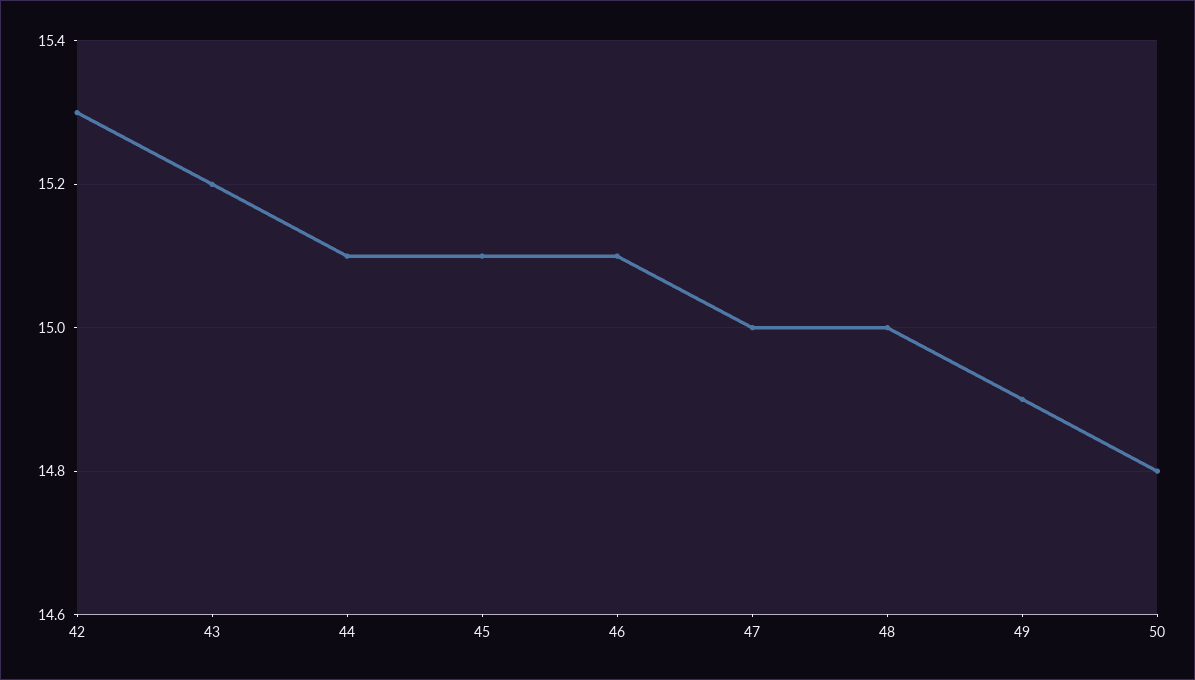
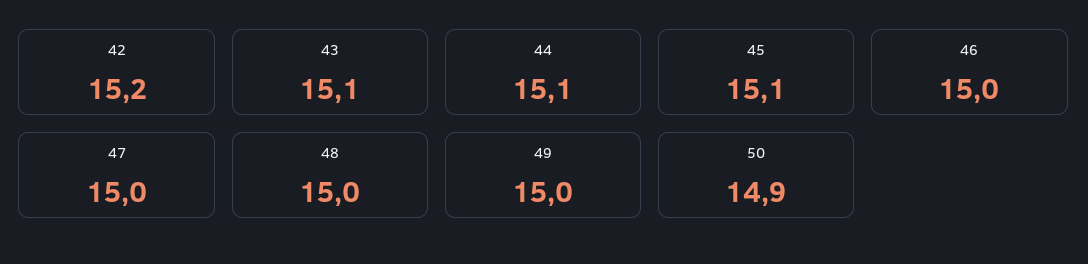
42: 15.3 -> 15.2
43: 15.2 -> 15.1
46: 15.1 -> 15
49: 14.9 -> 15
50: 14.8 -> 14.9

